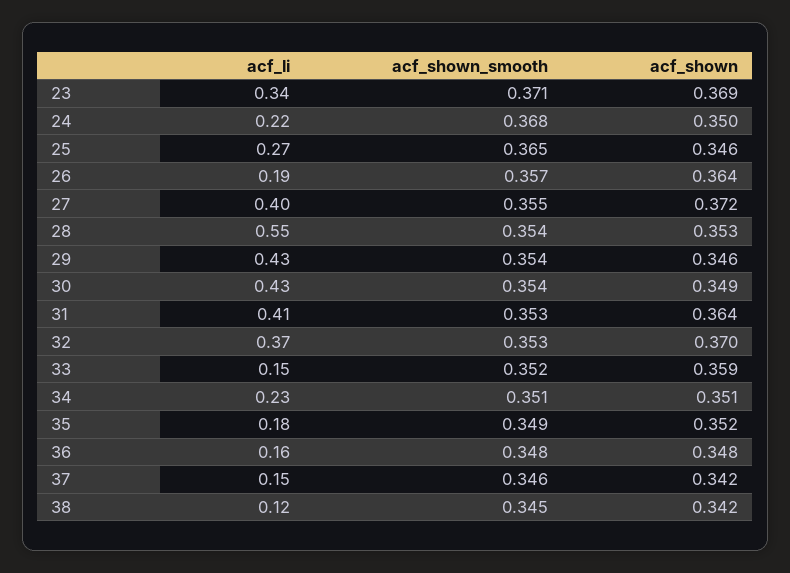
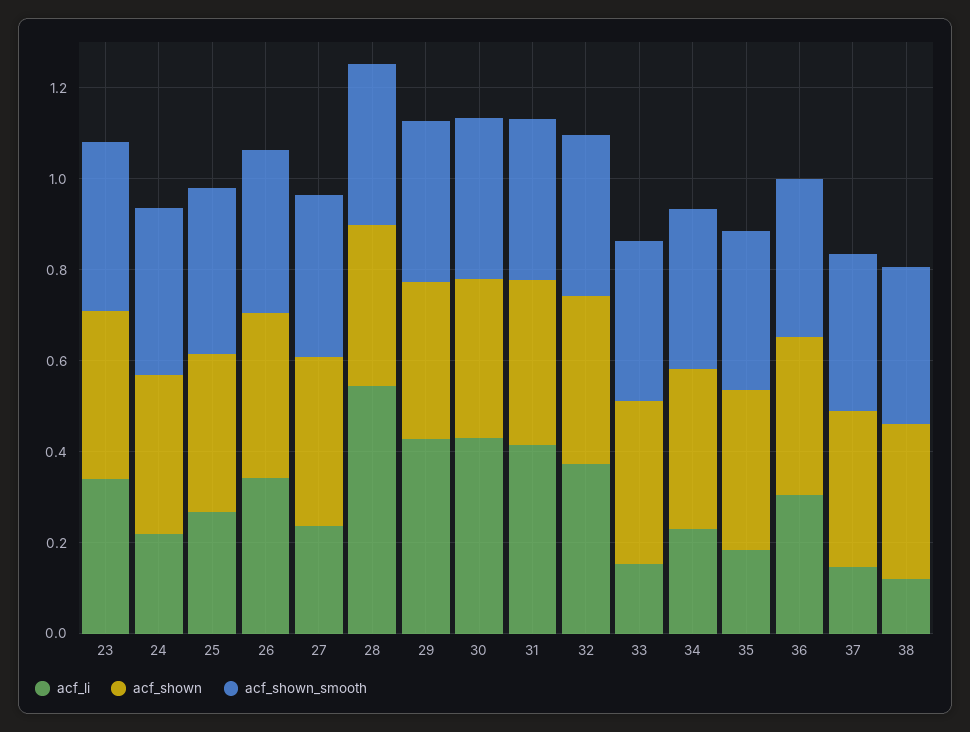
acf_li, 26: 0.19 -> 0.35
acf_li, 27: 0.4 -> 0.25
acf_li, 36: 0.16 -> 0.3

